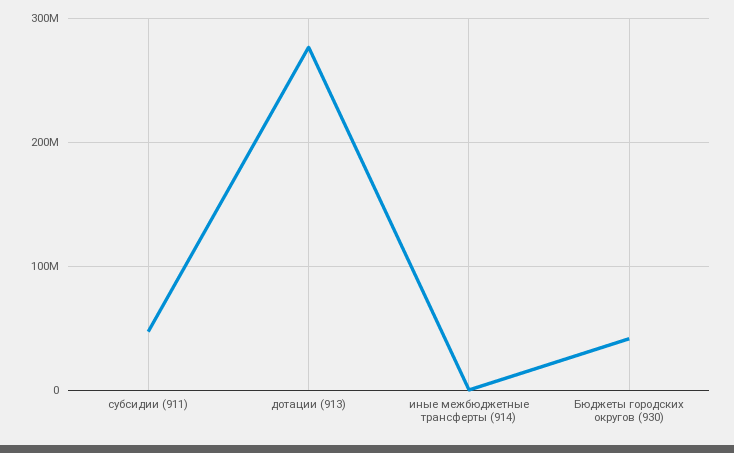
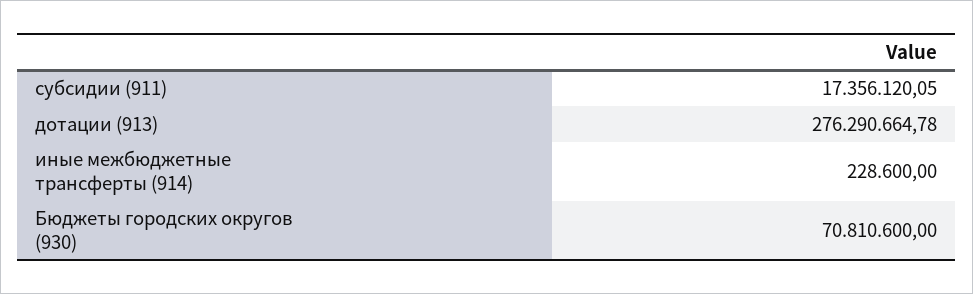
субсидии (911): 50000000 -> 17356120.05
Бюджеты городских округов (930): 40000000 -> 70810600

